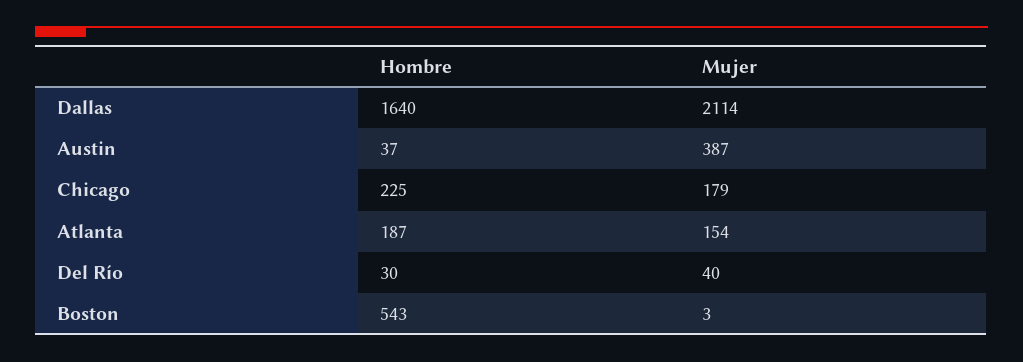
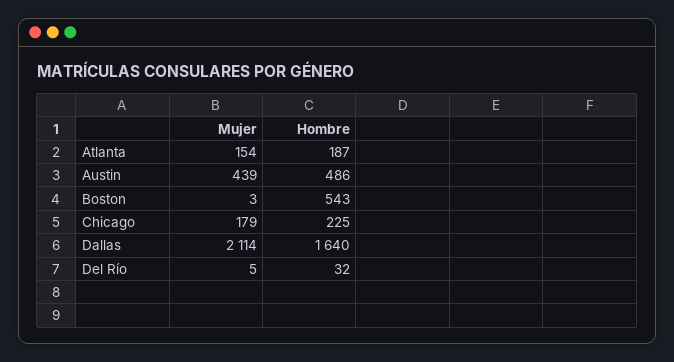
Hombre, Austin: 37 -> 486
Mujer, Austin: 387 -> 439
Hombre, Del Río: 30 -> 32
Mujer, Del Río: 40 -> 5

